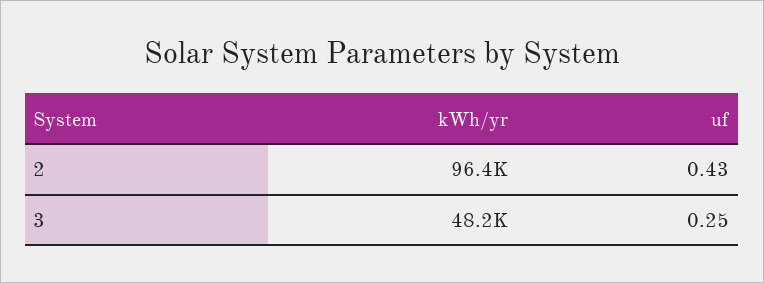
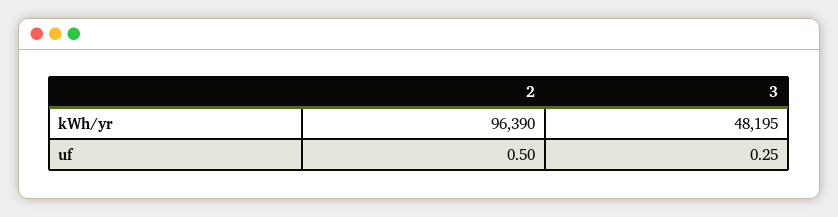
uf, 2: 0.43 -> 0.5

